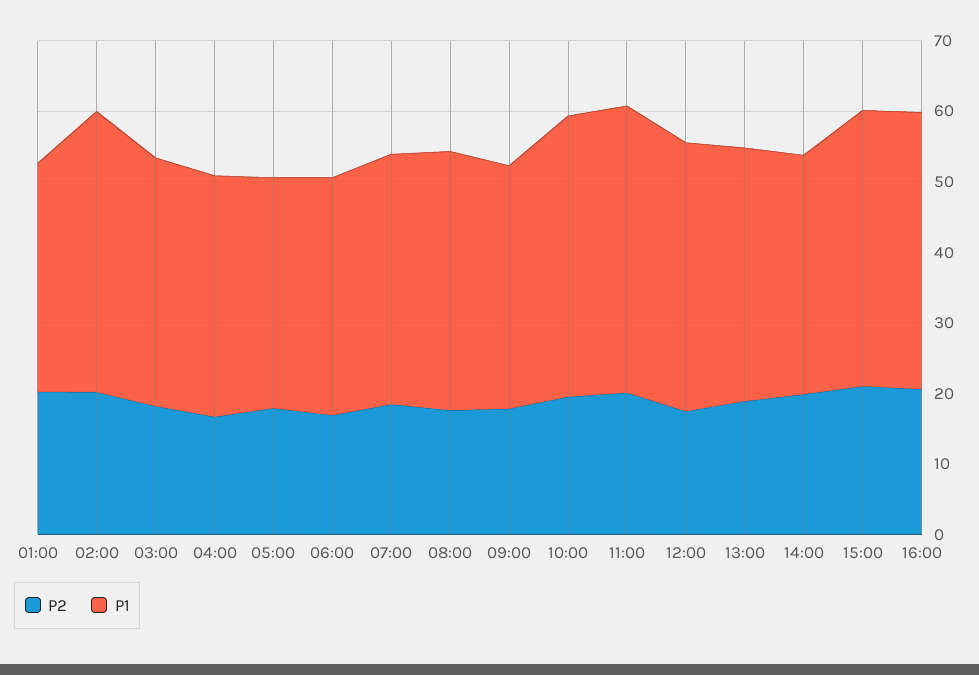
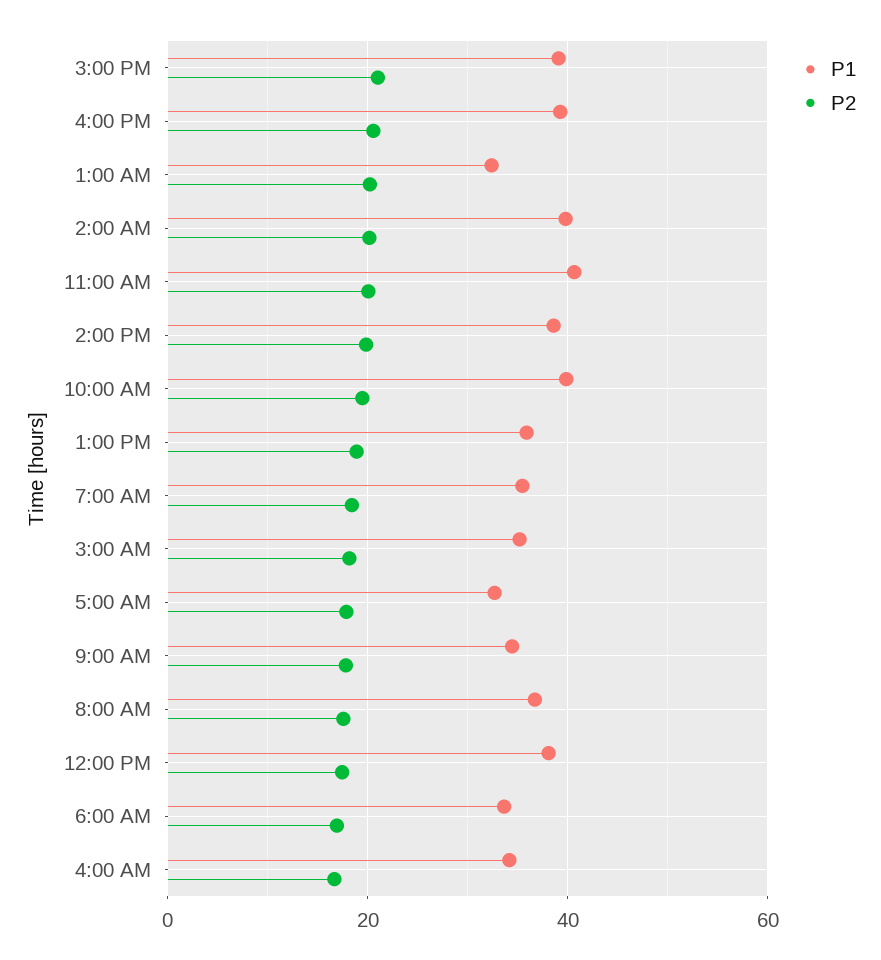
P1, 14:00: 34 -> 38

